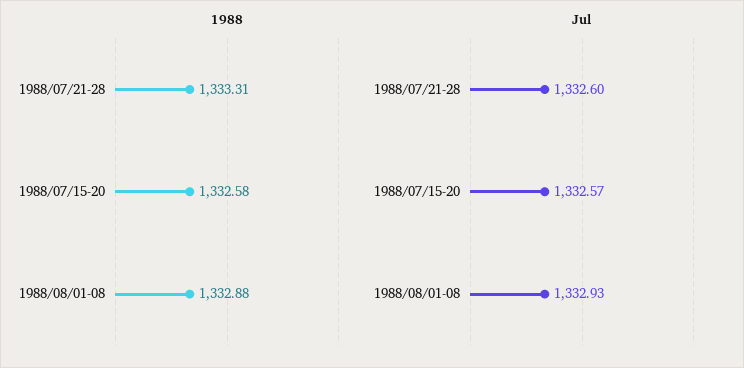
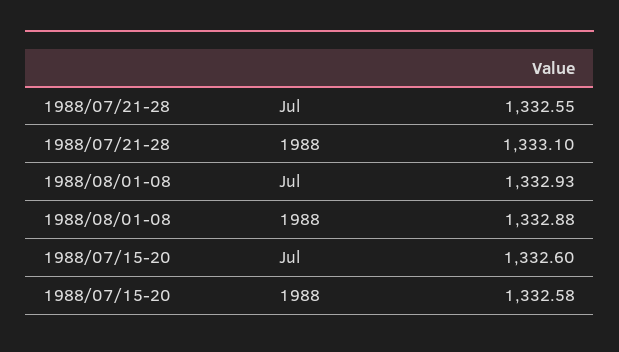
1988, 1988/07/21-28: 1333.31 -> 1333.1
Jul, 1988/07/21-28: 1332.6 -> 1332.55
Jul, 1988/07/15-20: 1332.57 -> 1332.6

